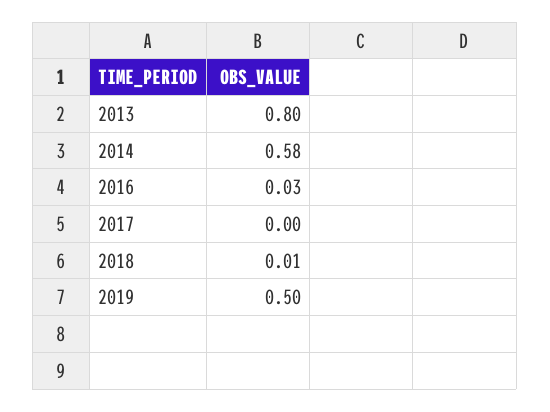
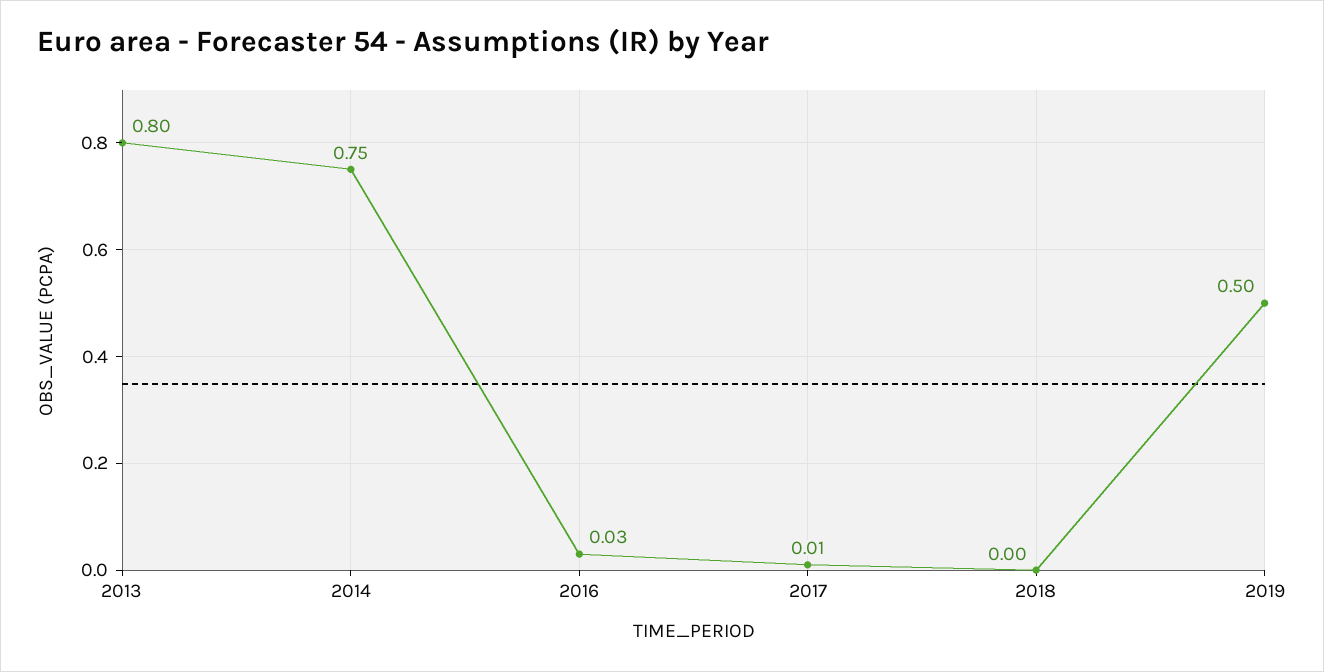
2014: 0.58 -> 0.75
2017: 0 -> 0.01
2018: 0.01 -> 0

